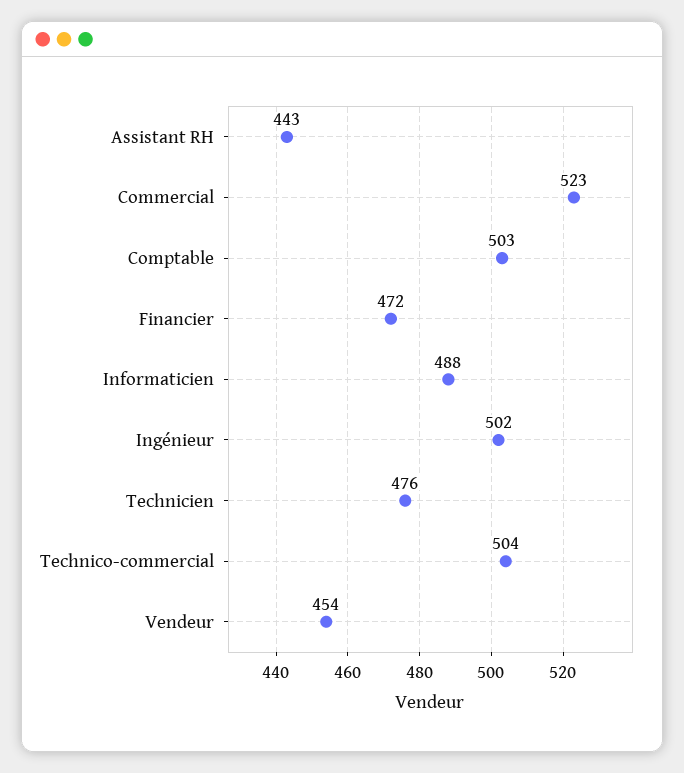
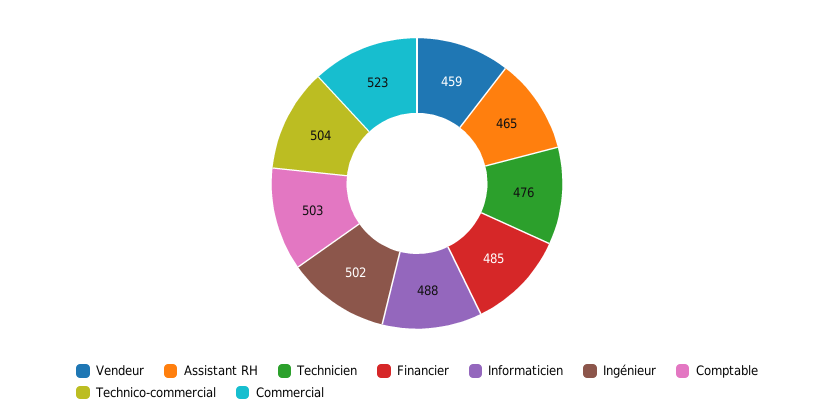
Assistant RH: 443 -> 465
Financier: 472 -> 485
Vendeur: 454 -> 459

